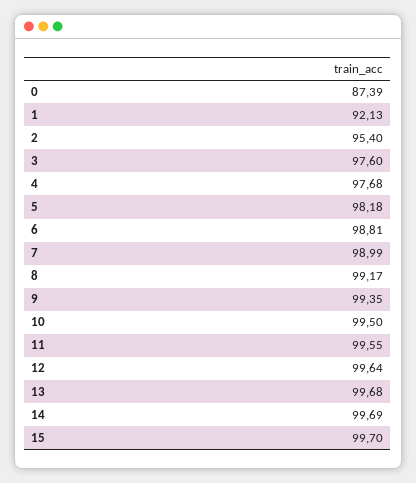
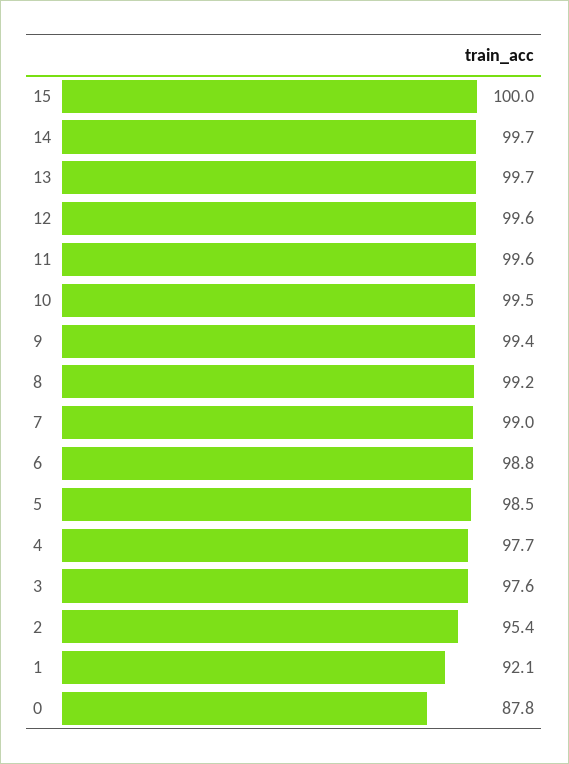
0: 87.39 -> 87.8
5: 98.18 -> 98.5
15: 99.7 -> 100

